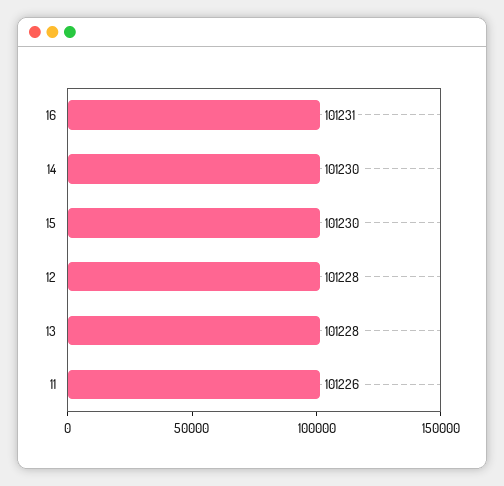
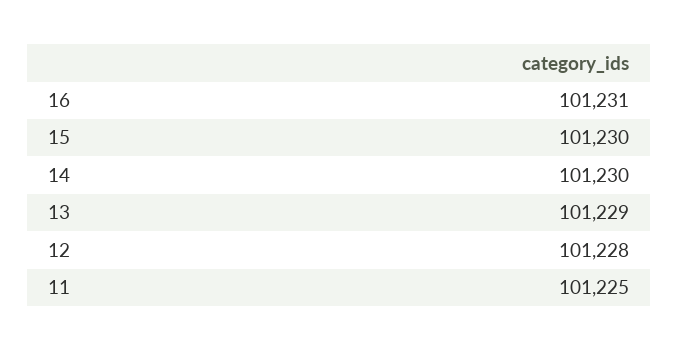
13: 101228 -> 101229
11: 101226 -> 101225

